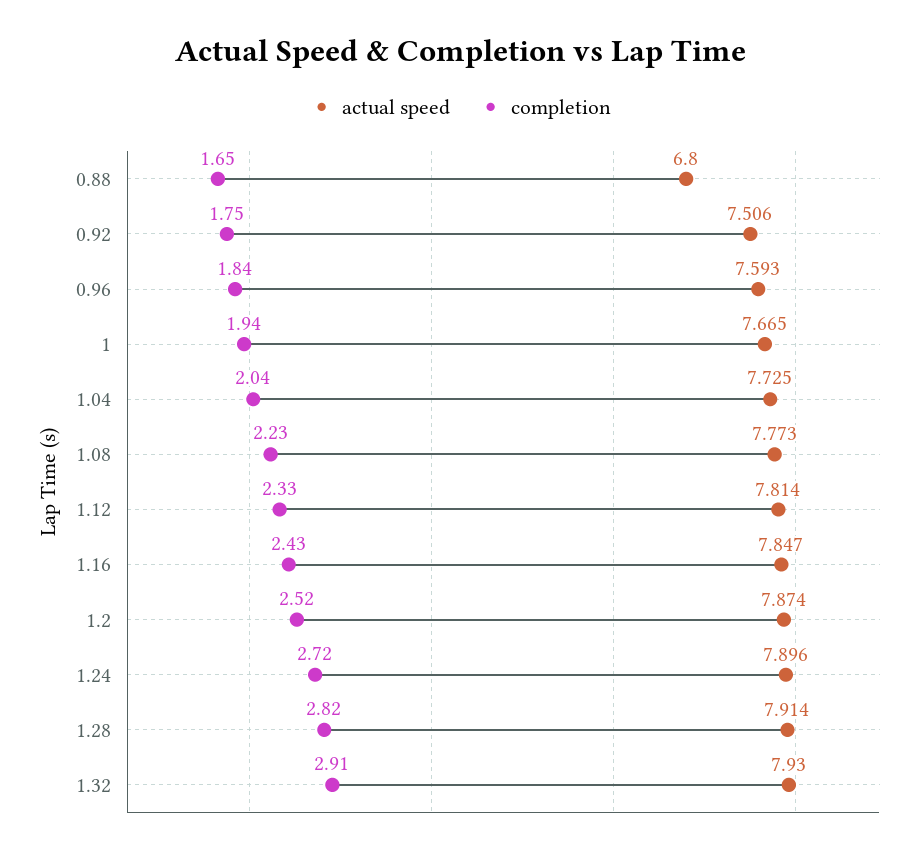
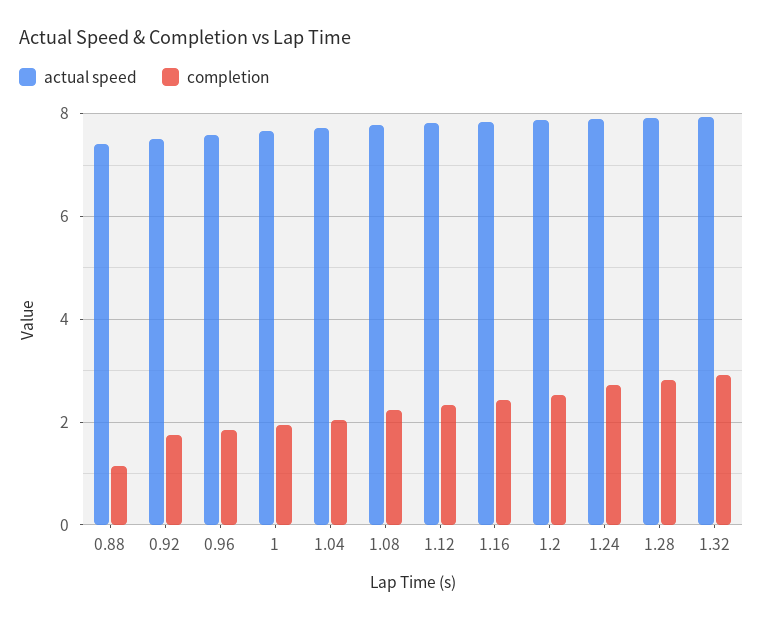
actual speed, 0.88: 6.8 -> 7.4
completion, 0.88: 1.65 -> 1.2

